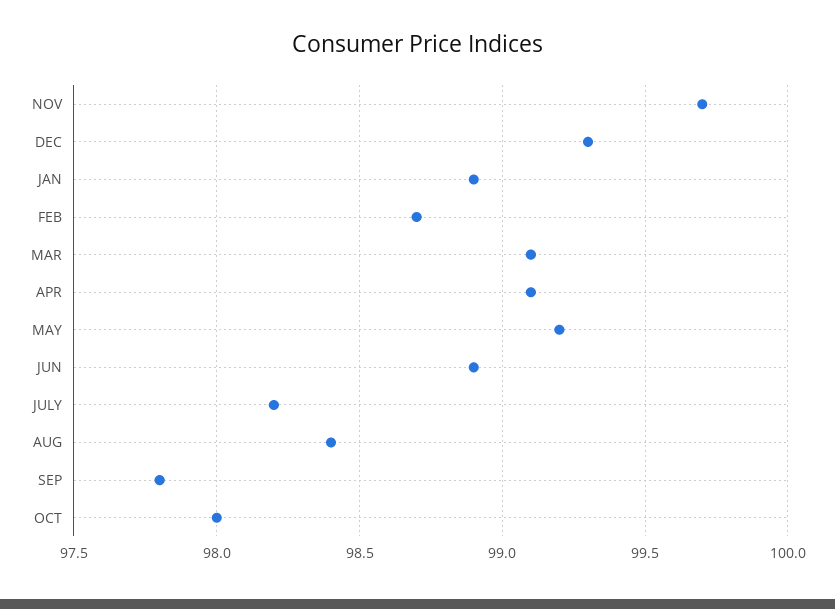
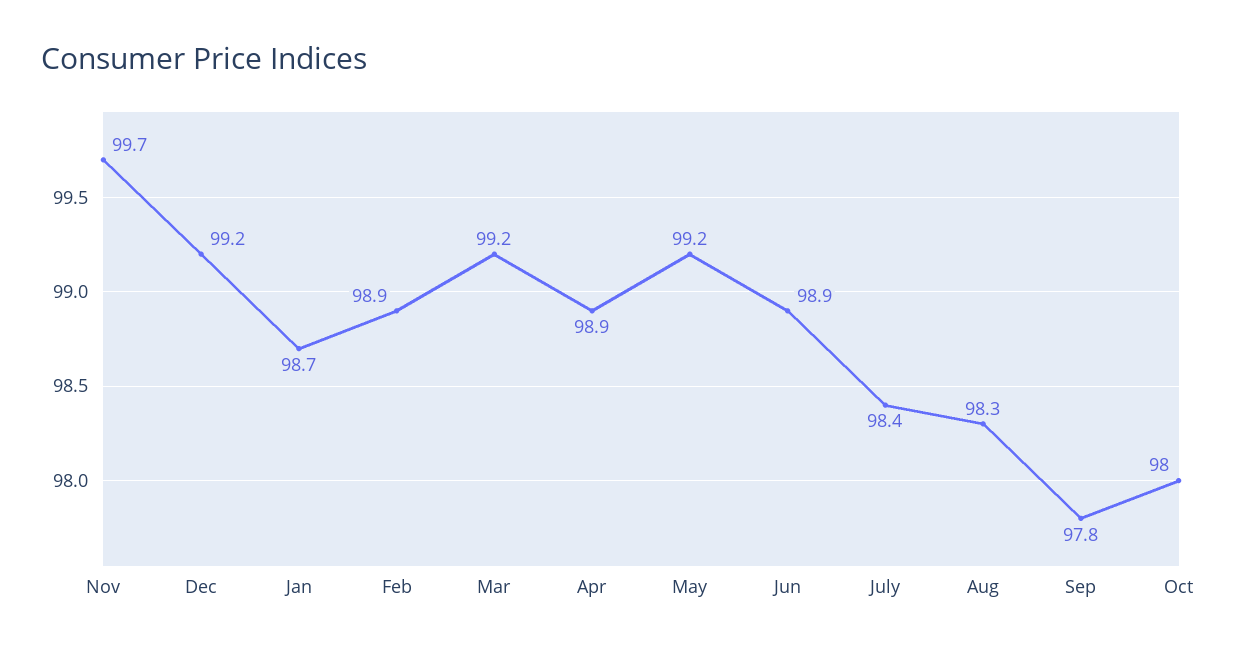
DEC: 99.3 -> 99.2
JAN: 98.9 -> 98.7
FEB: 98.7 -> 98.9
MAR: 99.1 -> 99.2
APR: 99.1 -> 98.9
JULY: 98.2 -> 98.4
AUG: 98.4 -> 98.3

